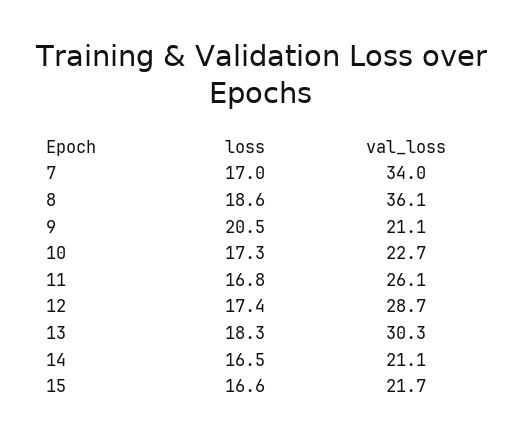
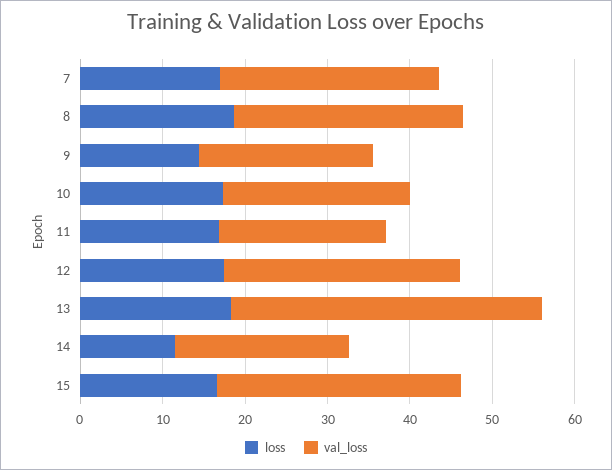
val_loss, 7: 34 -> 26
val_loss, 8: 36.1 -> 28
loss, 9: 20.5 -> 14
val_loss, 11: 26.1 -> 20
val_loss, 13: 30.3 -> 38
loss, 14: 16.5 -> 12
val_loss, 15: 21.7 -> 30

